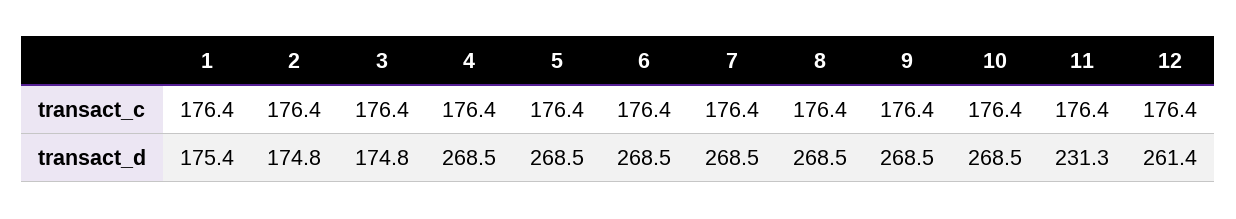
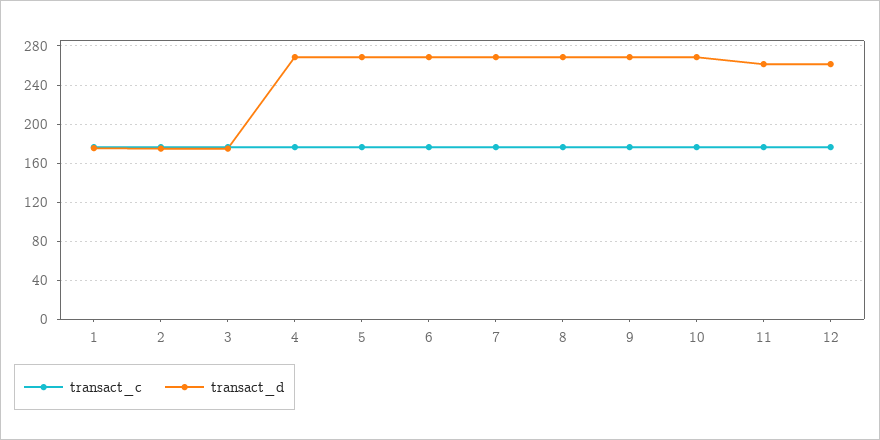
transact_d, 11: 231.3 -> 260

